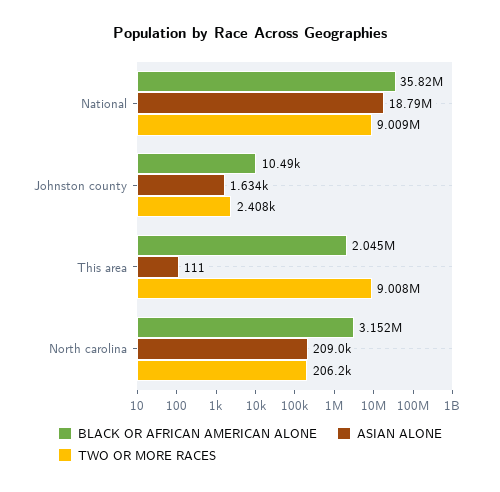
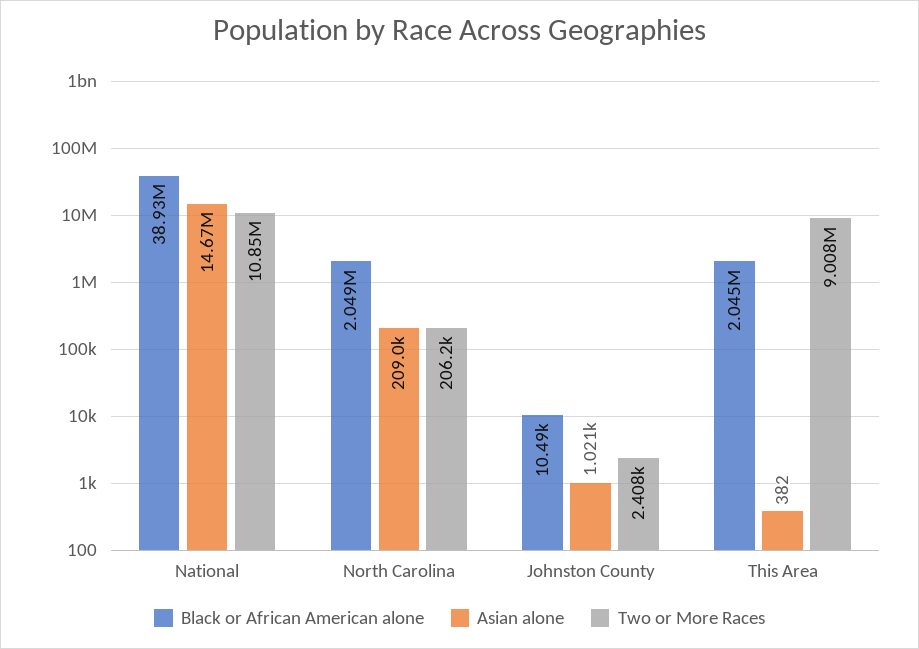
BLACK OR AFRICAN AMERICAN ALONE, National: 35820000 -> 38930000
ASIAN ALONE, National: 18790000 -> 14670000
TWO OR MORE RACES, National: 9009000 -> 10850000
ASIAN ALONE, Johnston county: 1634 -> 1021
ASIAN ALONE, This area: 111 -> 382
BLACK OR AFRICAN AMERICAN ALONE, North carolina: 3152000 -> 2049000

